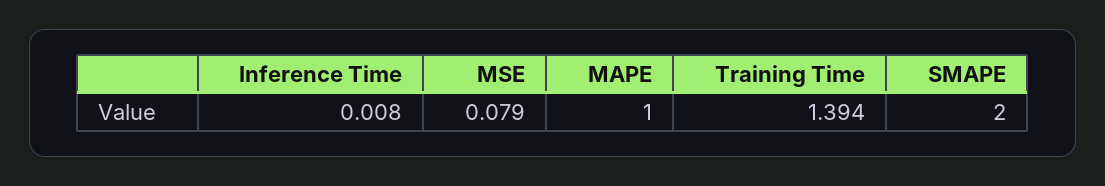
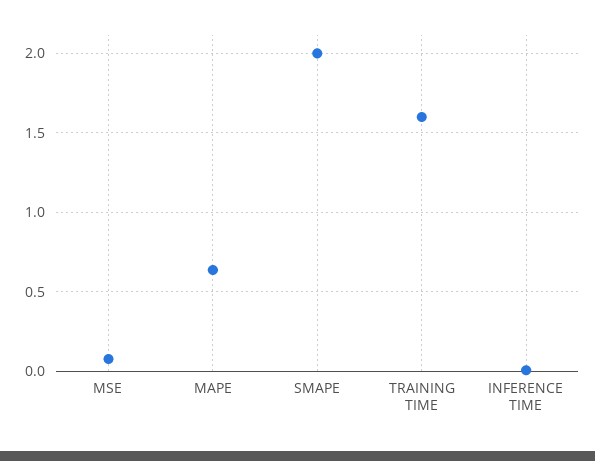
MAPE: 1 -> 0.65
Training Time: 1.394 -> 1.6

